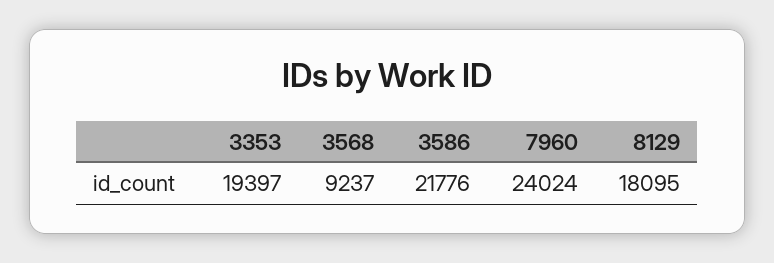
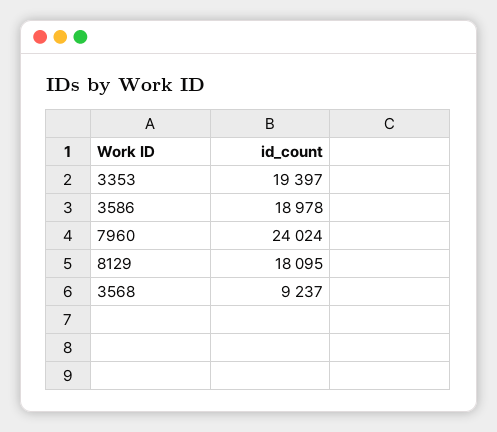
3586: 21776 -> 18978

